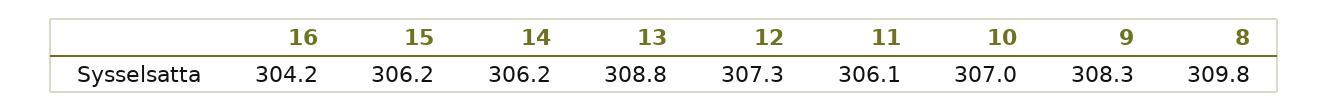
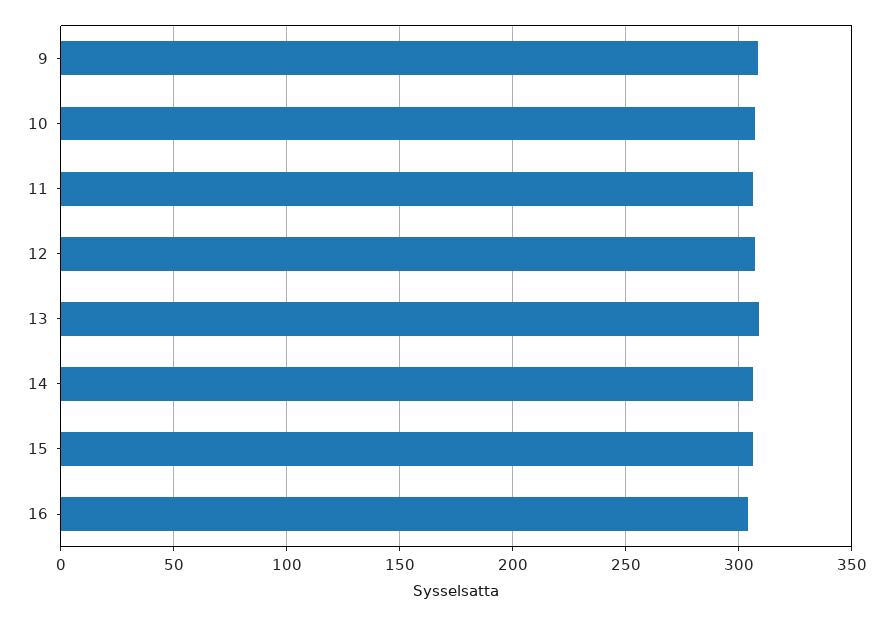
8: 309.8 -> none

